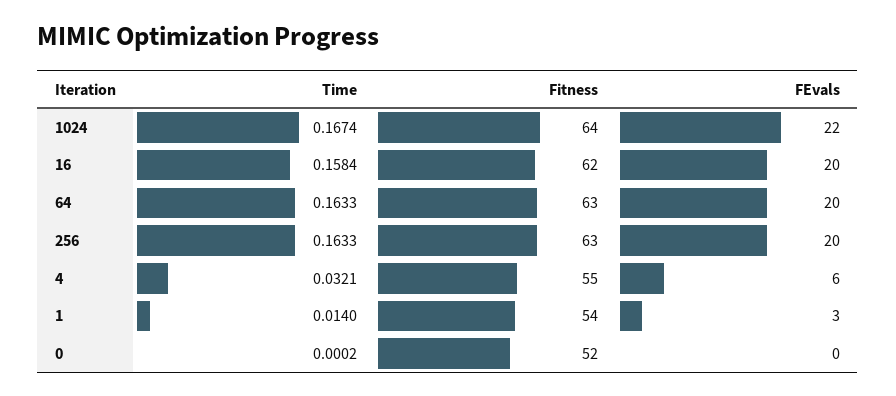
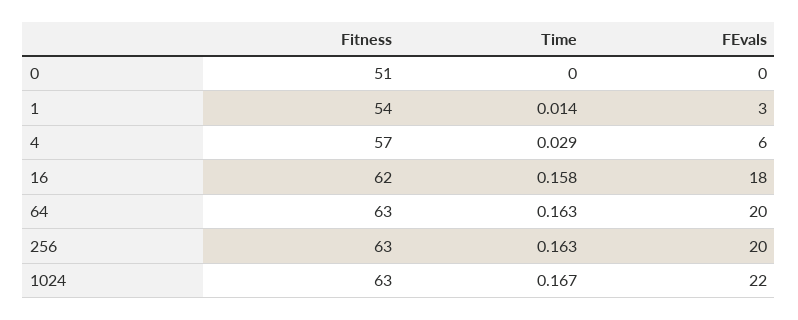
Fitness, 1024: 64 -> 63
FEvals, 16: 20 -> 18
Time, 4: 0.0321 -> 0.029
Fitness, 4: 55 -> 57
Fitness, 0: 52 -> 51

